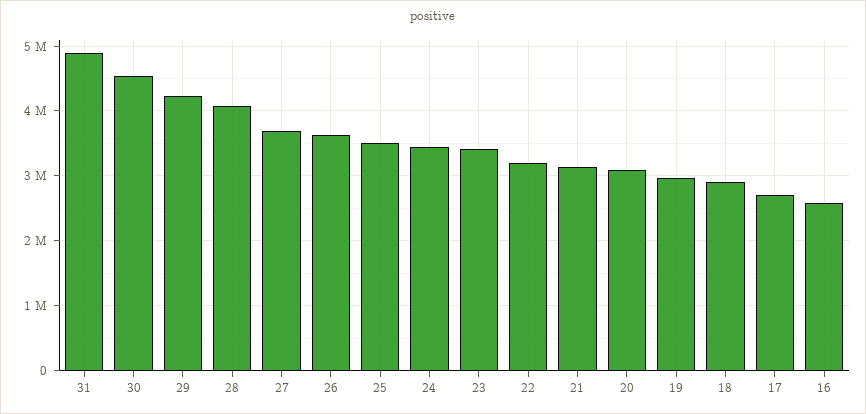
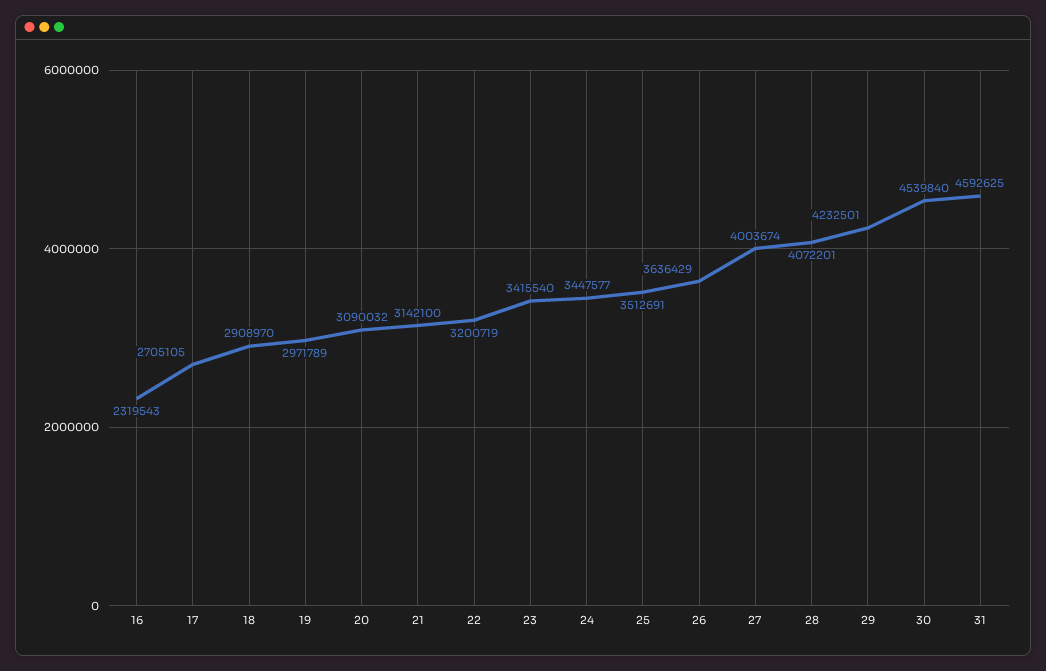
31: 4900000 -> 4592625
27: 3700000 -> 4003674
16: 2600000 -> 2319543

